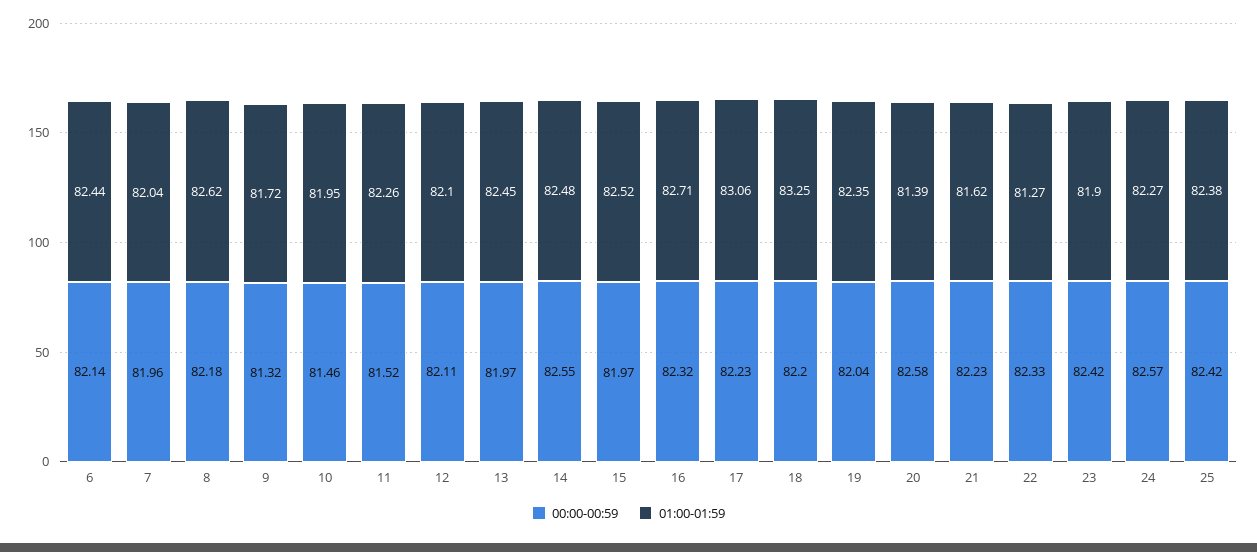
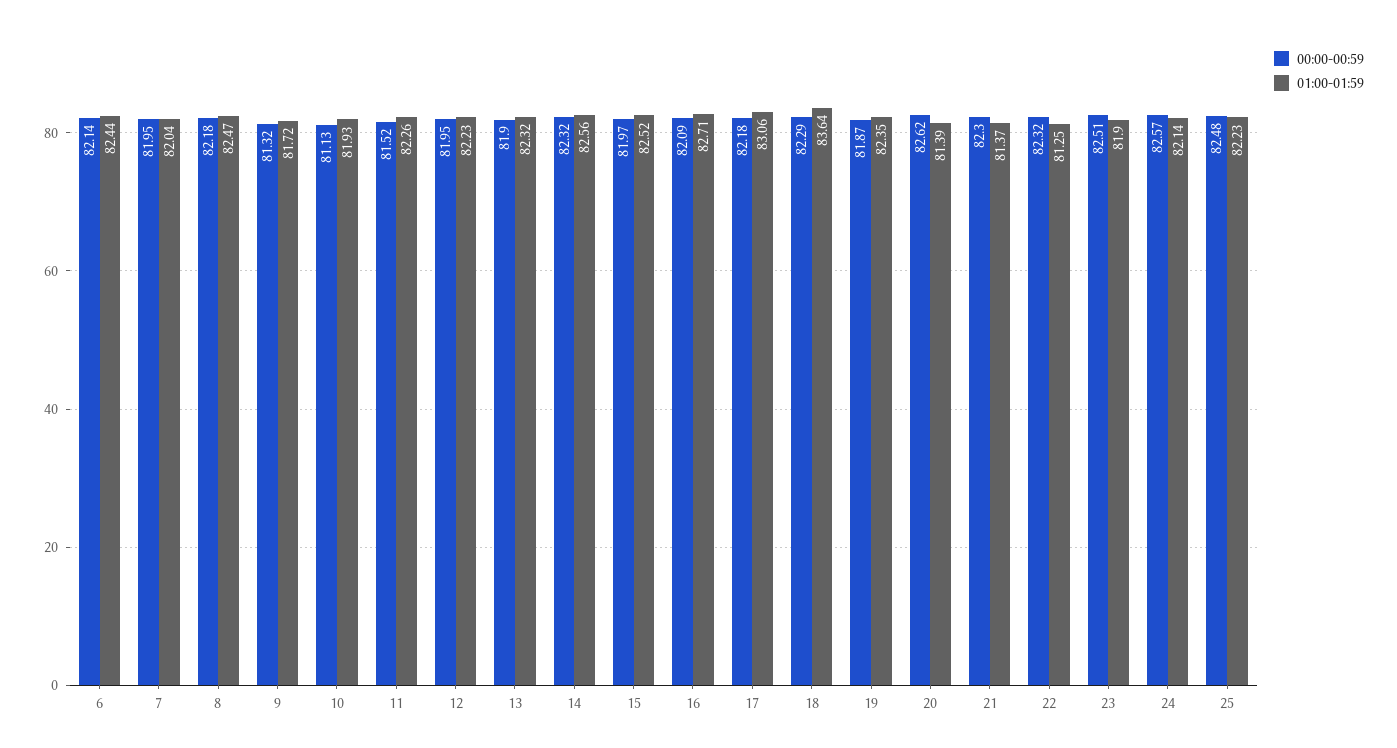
00:00-00:59, 7: 81.96 -> 81.95
01:00-01:59, 8: 82.62 -> 82.47
00:00-00:59, 10: 81.46 -> 81.13
01:00-01:59, 10: 81.95 -> 81.93
00:00-00:59, 12: 82.11 -> 81.95
01:00-01:59, 12: 82.1 -> 82.23
00:00-00:59, 13: 81.97 -> 81.9
01:00-01:59, 13: 82.45 -> 82.32
00:00-00:59, 14: 82.55 -> 82.32
01:00-01:59, 14: 82.48 -> 82.56
00:00-00:59, 16: 82.32 -> 82.09
00:00-00:59, 17: 82.23 -> 82.18
00:00-00:59, 18: 82.2 -> 82.29
01:00-01:59, 18: 83.25 -> 83.64
00:00-00:59, 19: 82.04 -> 81.87
00:00-00:59, 20: 82.58 -> 82.62
00:00-00:59, 21: 82.23 -> 82.3
01:00-01:59, 21: 81.62 -> 81.37
00:00-00:59, 22: 82.33 -> 82.32
01:00-01:59, 22: 81.27 -> 81.25
00:00-00:59, 23: 82.42 -> 82.51
01:00-01:59, 24: 82.27 -> 82.14
00:00-00:59, 25: 82.42 -> 82.48
01:00-01:59, 25: 82.38 -> 82.23

